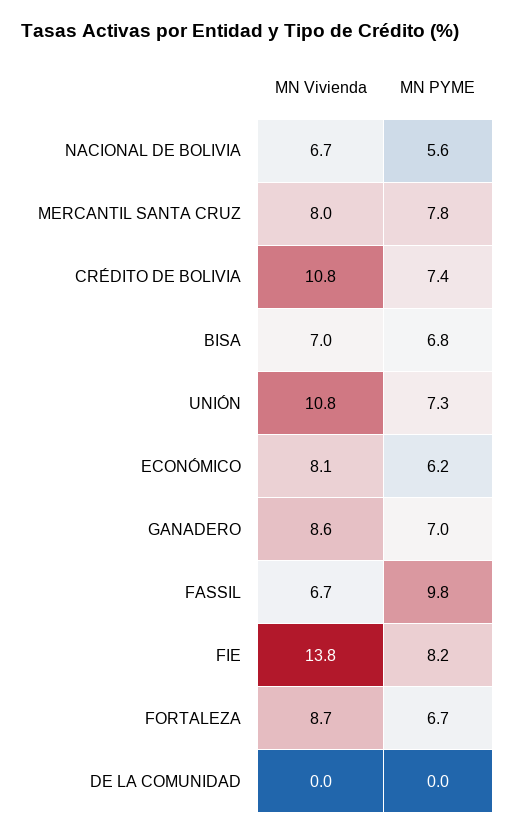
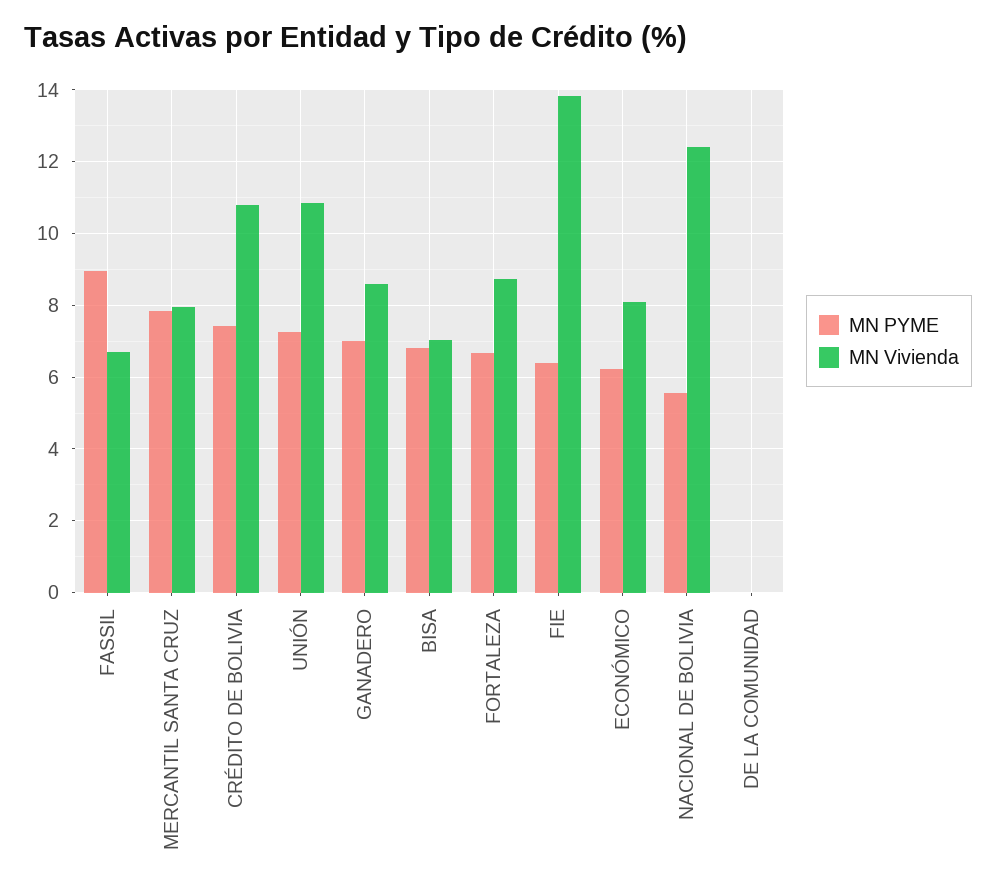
MN Vivienda, NACIONAL DE BOLIVIA: 6.7 -> 12.4
MN PYME, FASSIL: 9.8 -> 9
MN PYME, FIE: 8.2 -> 6.4

